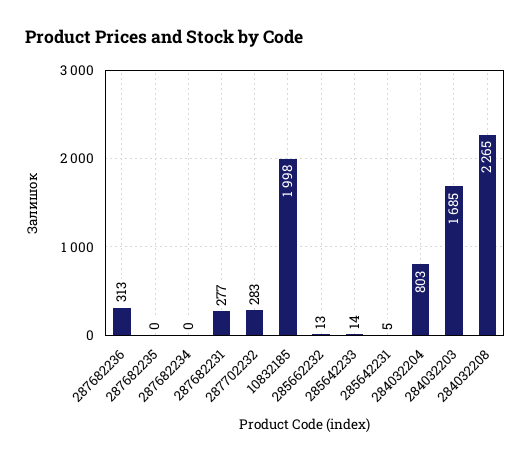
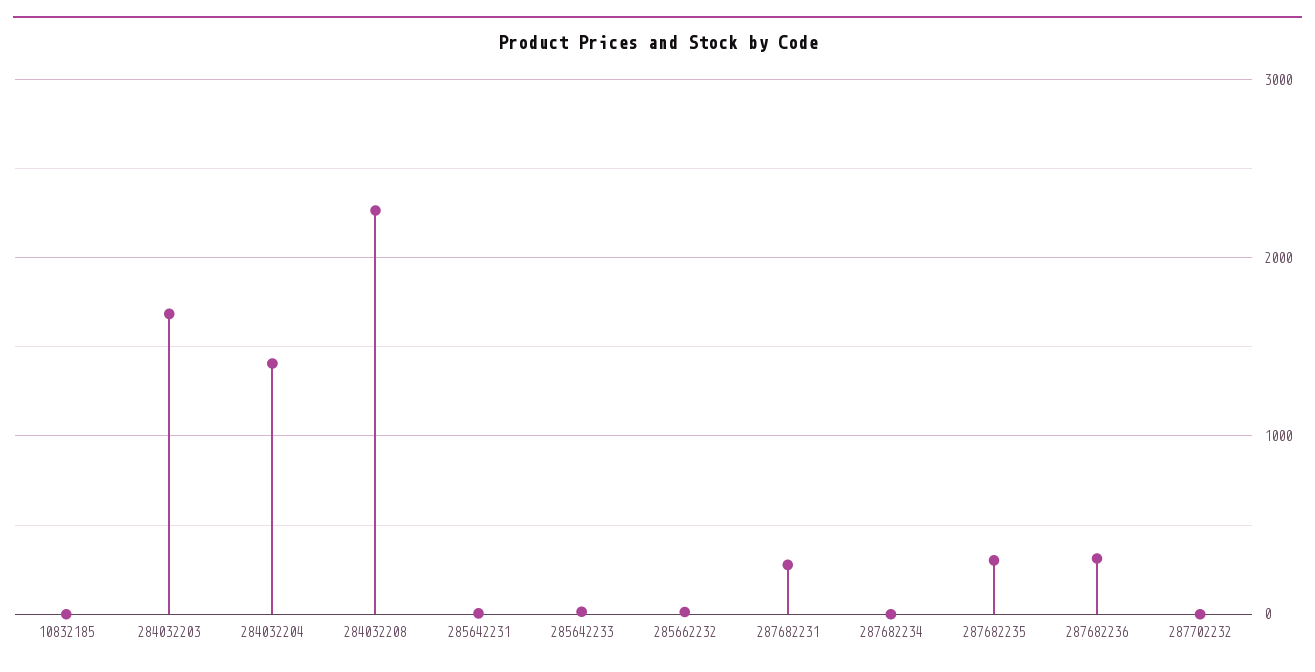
287682235: 0 -> 300
287702232: 283 -> 0
10832185: 1998 -> 0
284032204: 803 -> 1400

